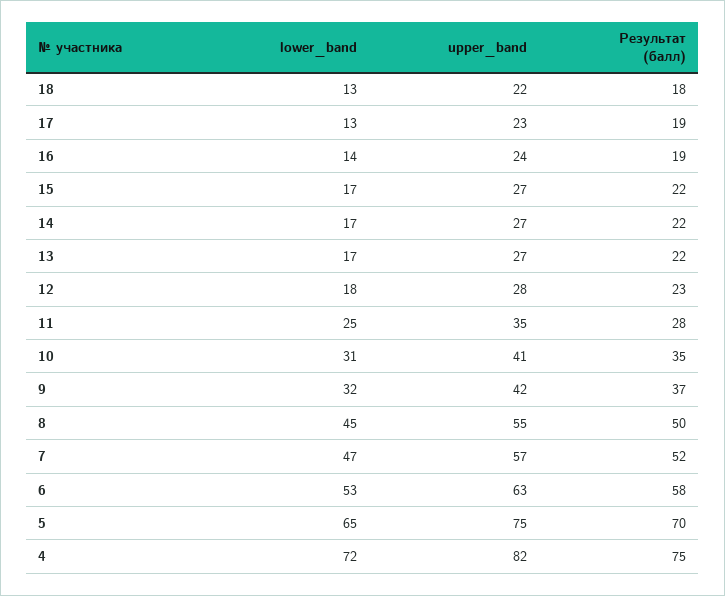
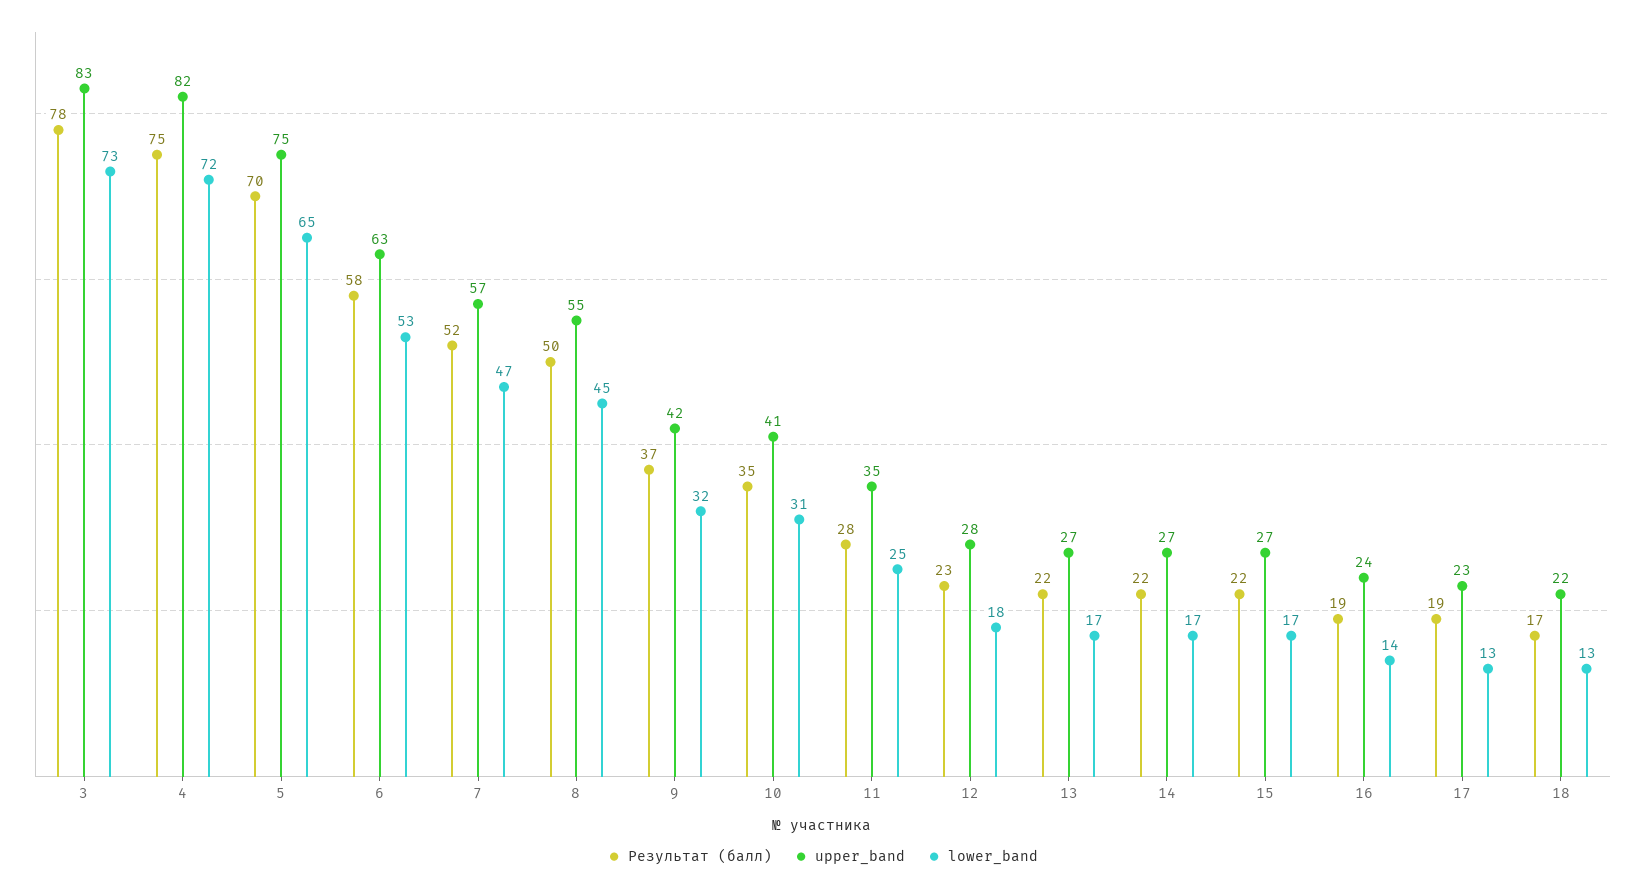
Результат (балл), 18: 18 -> 17
Результат (балл), 3: none -> 78
upper_band, 3: none -> 83
lower_band, 3: none -> 73

